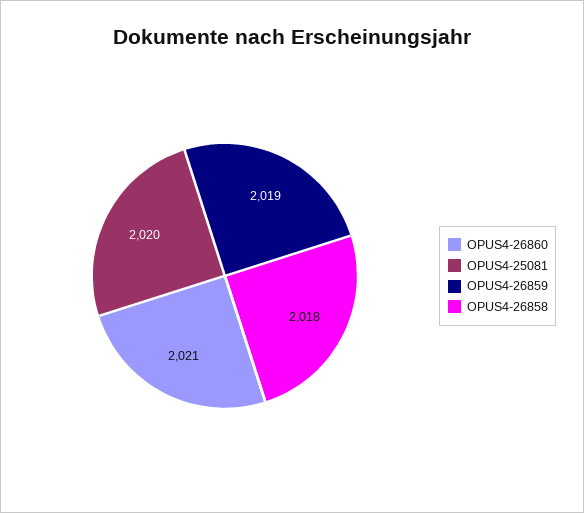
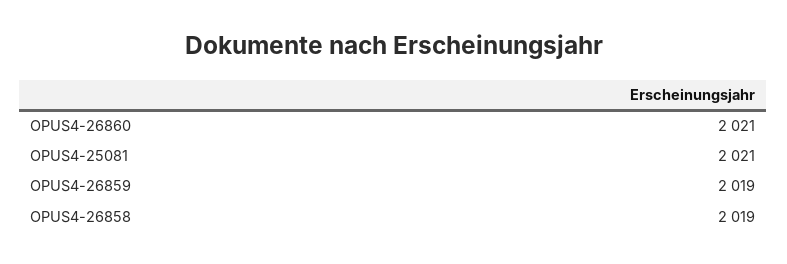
OPUS4-25081: 2020 -> 2021
OPUS4-26858: 2018 -> 2019

